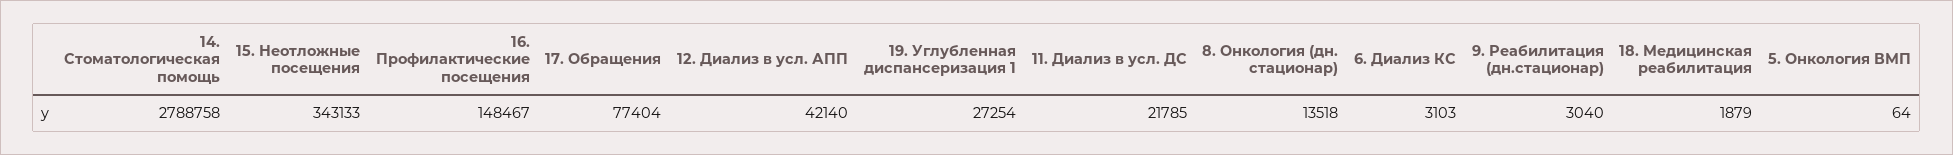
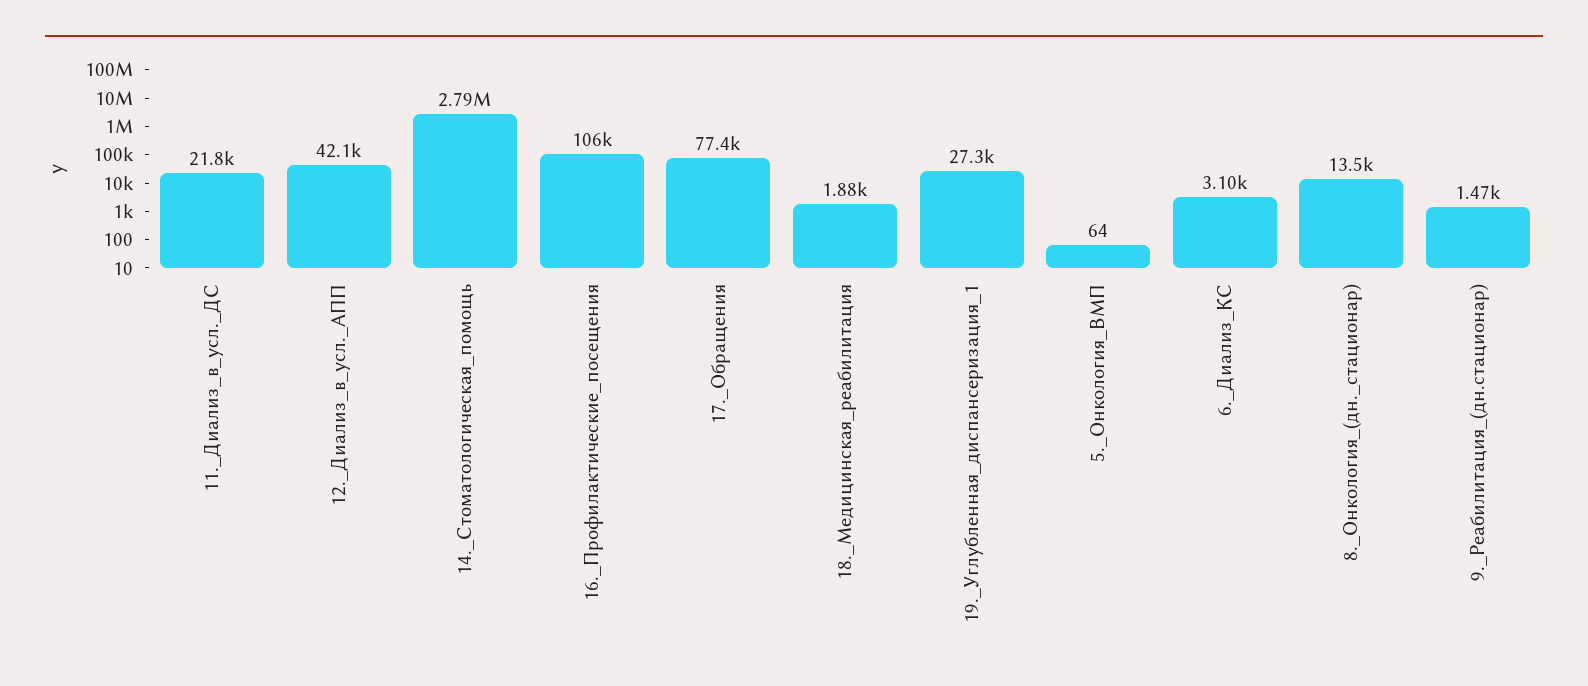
15. Неотложные посещения: 343133 -> none
16. Профилактические посещения: 148467 -> 106000
9. Реабилитация (дн.стационар): 3040 -> 1470

